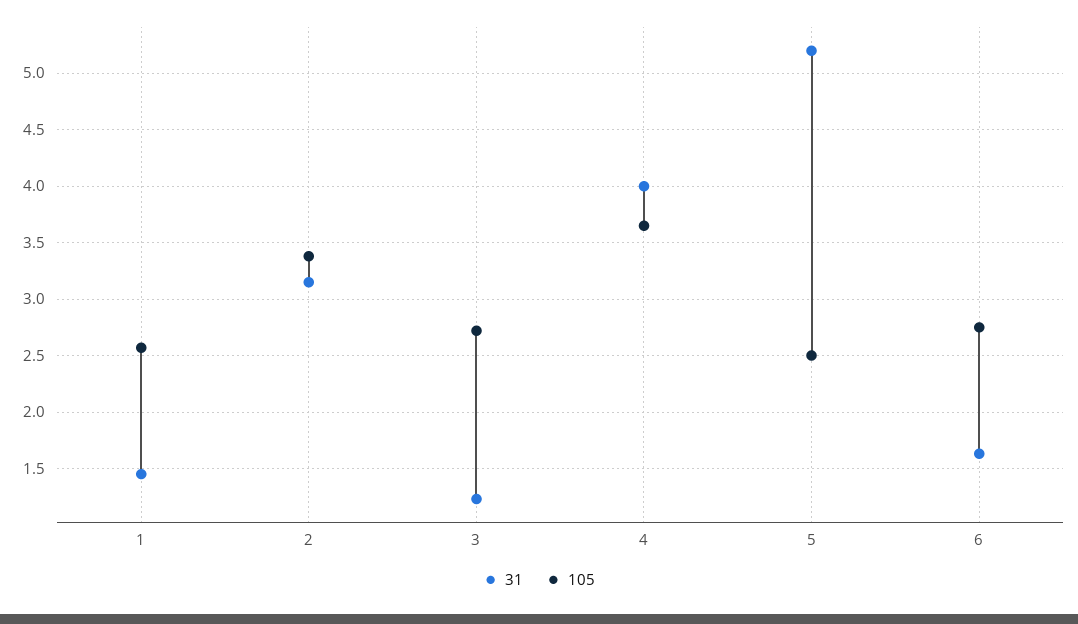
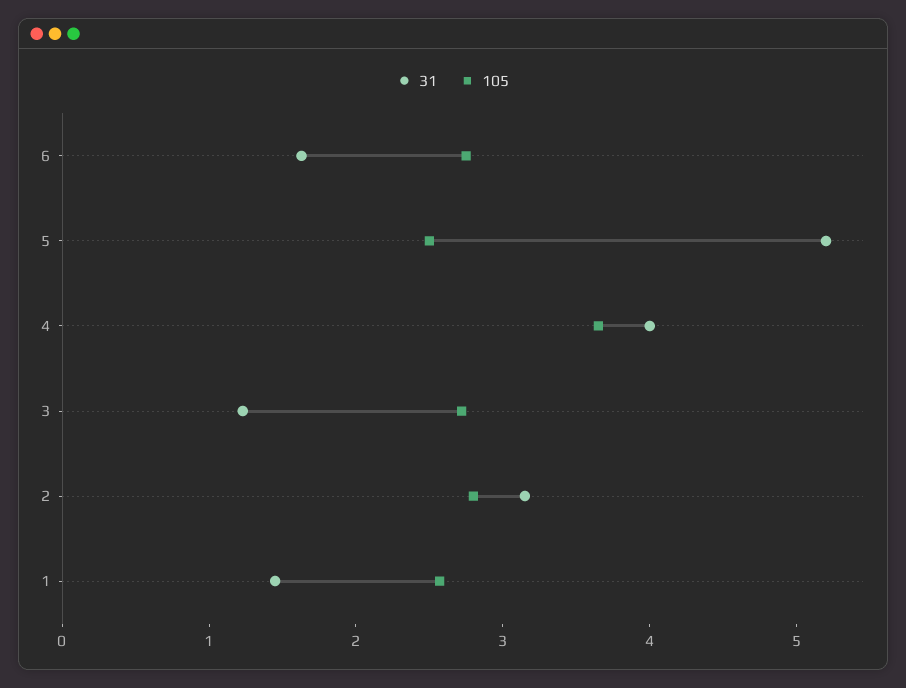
105, 2: 3.4 -> 2.8

